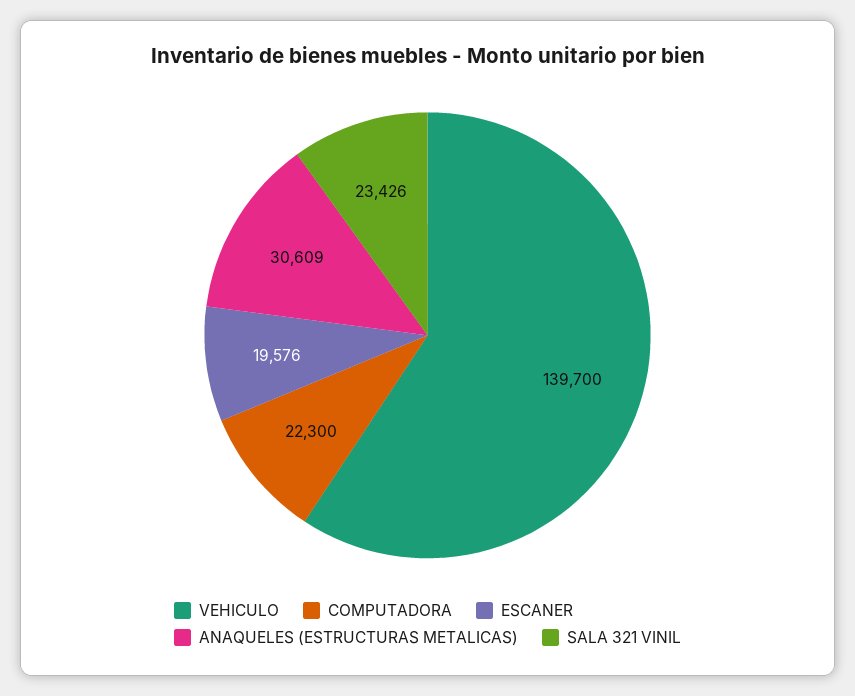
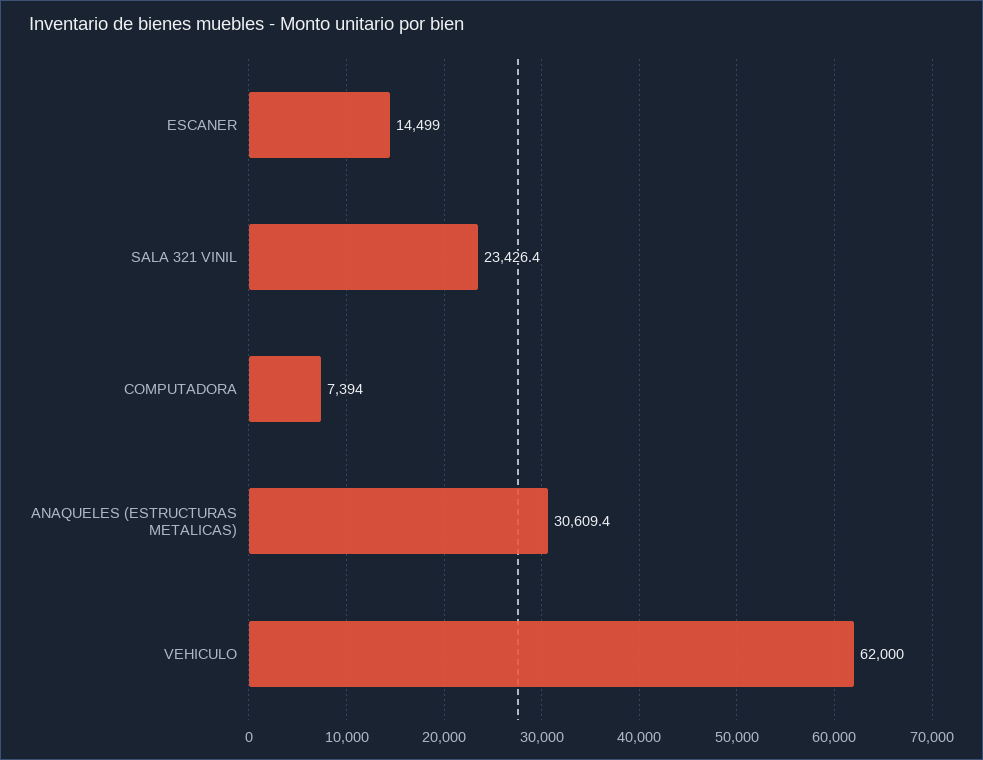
VEHICULO: 139700 -> 62000
COMPUTADORA: 22300 -> 7394
ESCANER: 19576 -> 14499

